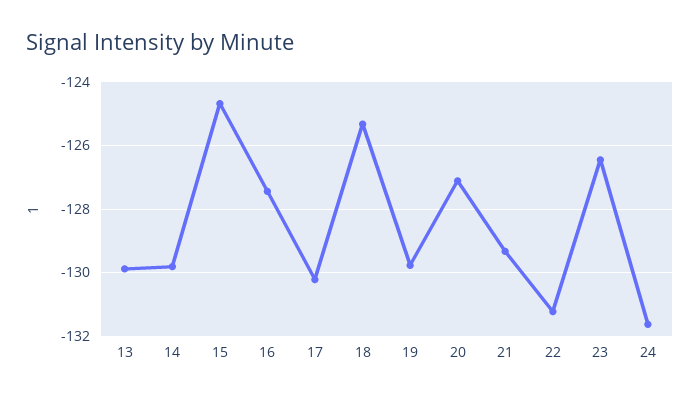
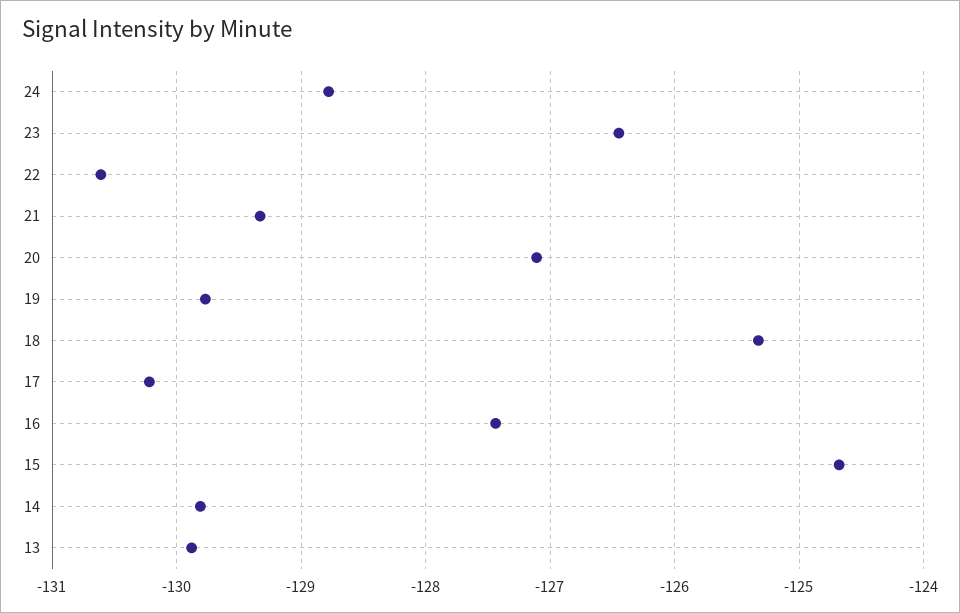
22: -131.2 -> -130.6
24: -131.6 -> -128.8

